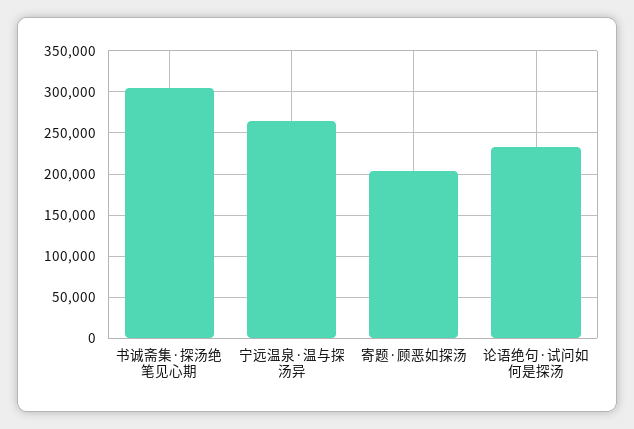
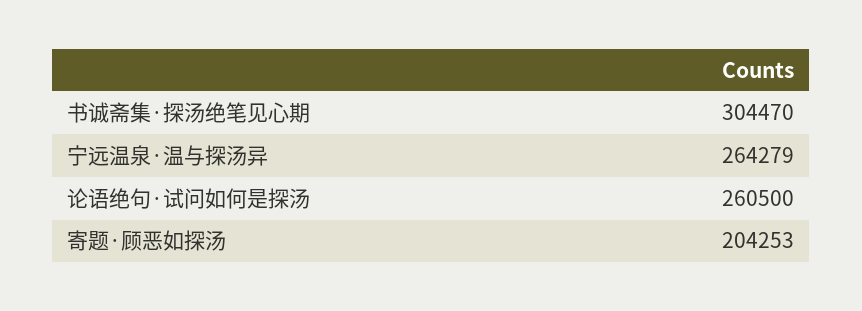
论语绝句·试问如何是探汤: 230000 -> 260500

